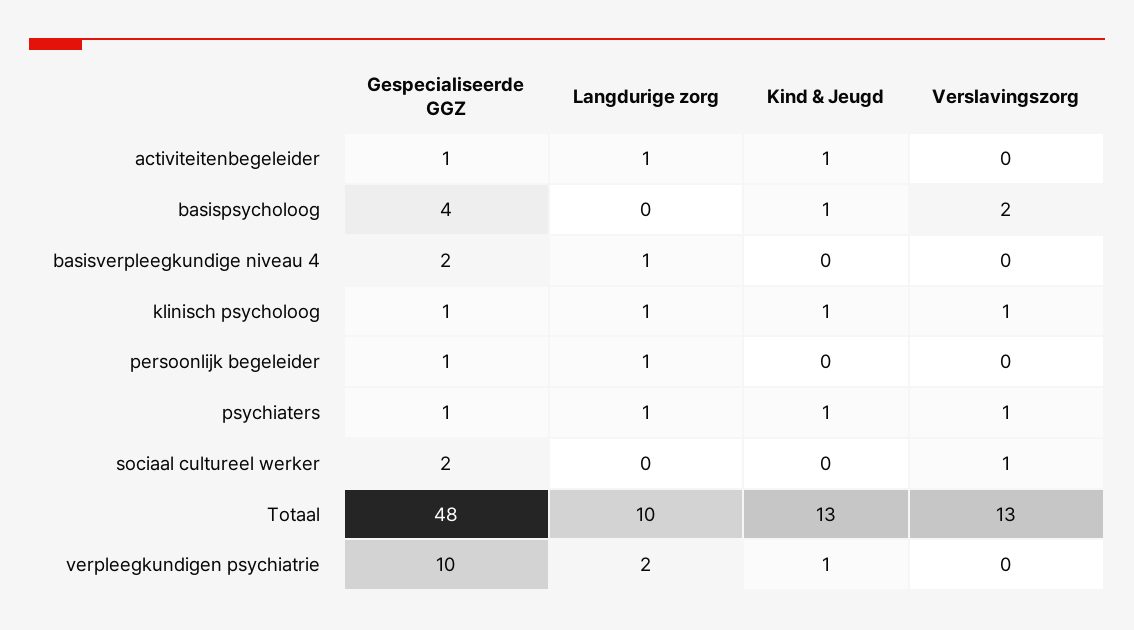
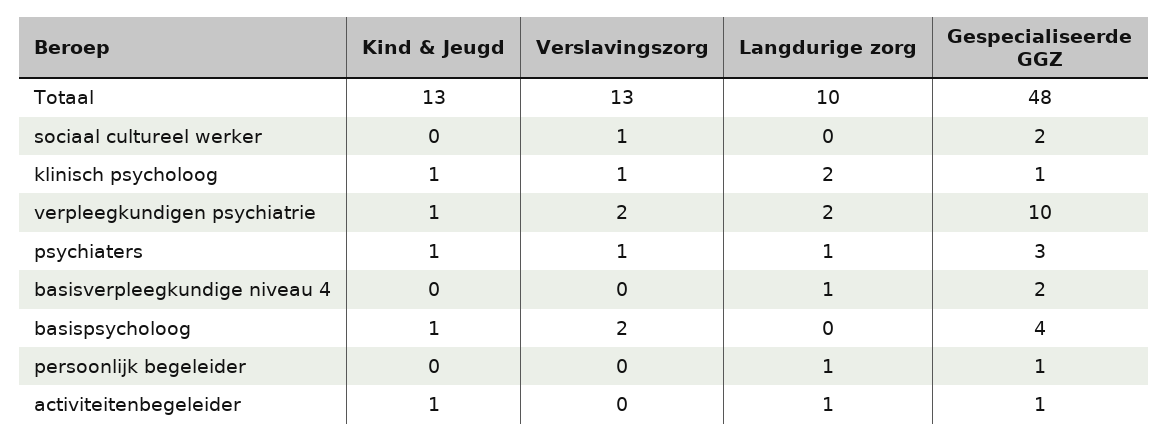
Langdurige zorg, klinisch psycholoog: 1 -> 2
Gespecialiseerde GGZ, psychiaters: 1 -> 3
Verslavingszorg, verpleegkundigen psychiatrie: 0 -> 2

